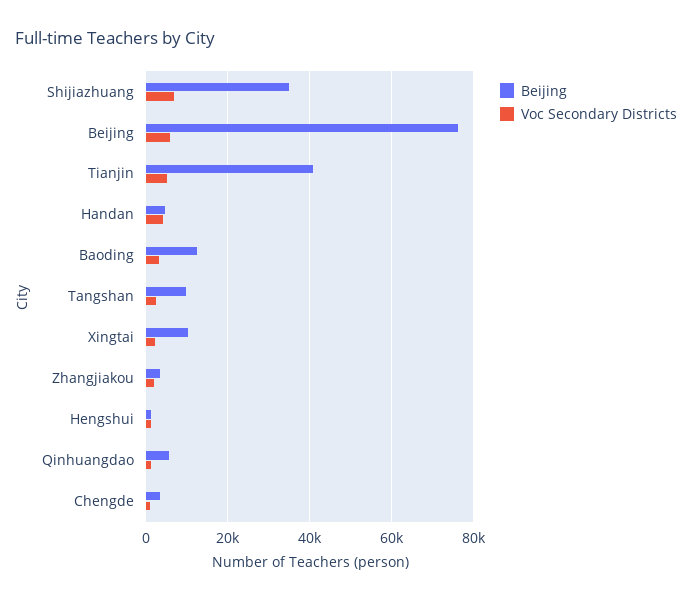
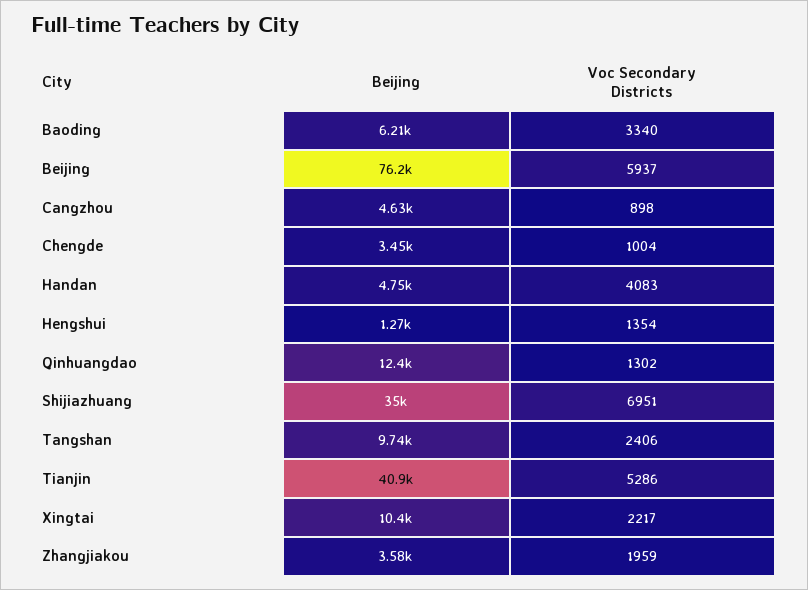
Beijing, Baoding: 12000 -> 6210
Beijing, Qinhuangdao: 6000 -> 12400
Beijing, Cangzhou: none -> 4630
Voc Secondary Districts, Cangzhou: none -> 898

